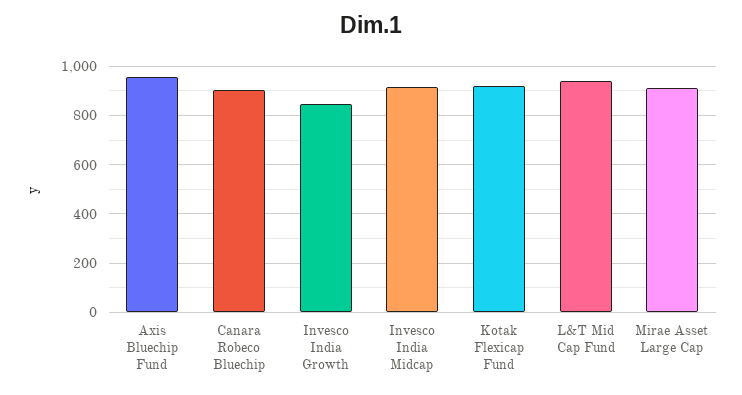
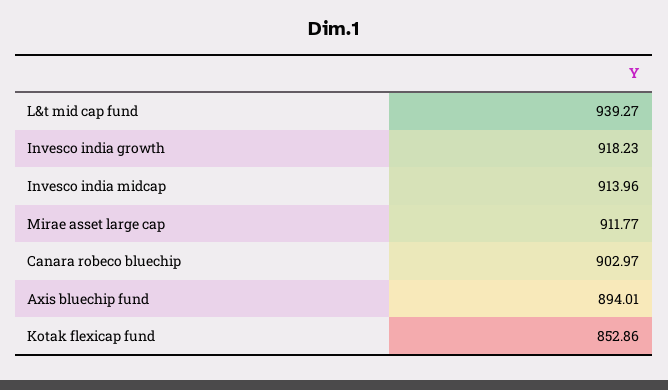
Axis Bluechip Fund: 950 -> 894.01
Invesco India Growth: 850 -> 918.23
Kotak Flexicap Fund: 925 -> 852.86

